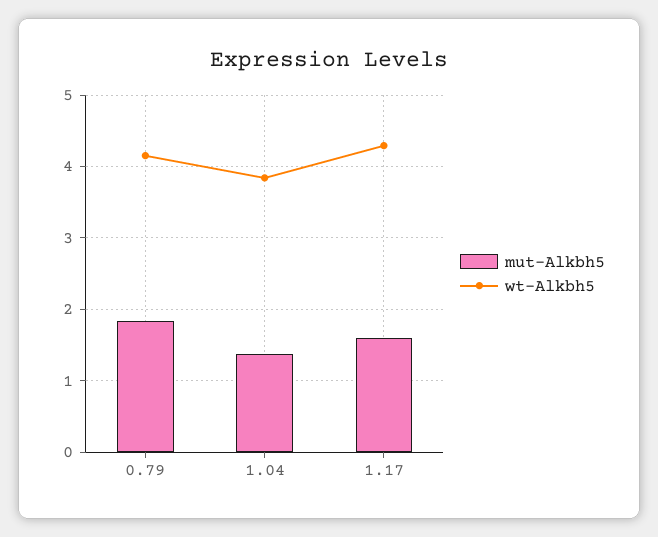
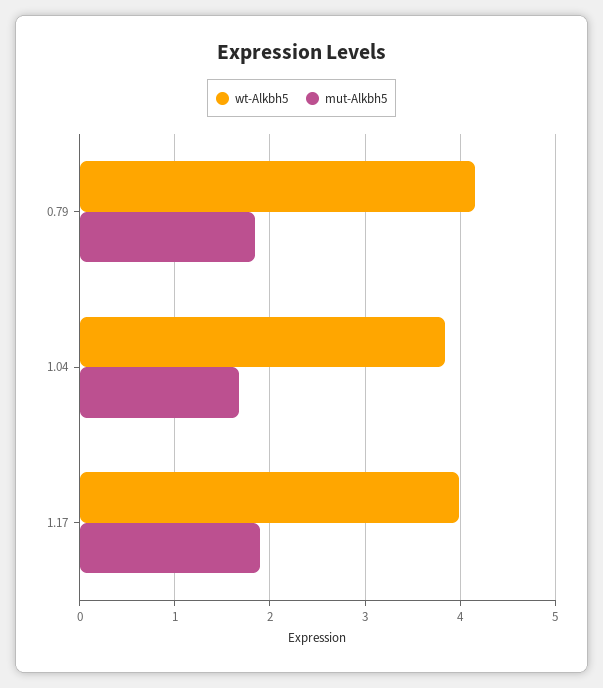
mut-Alkbh5, 1.04: 1.4 -> 1.7
mut-Alkbh5, 1.17: 1.6 -> 1.9
wt-Alkbh5, 1.17: 4.3 -> 4

